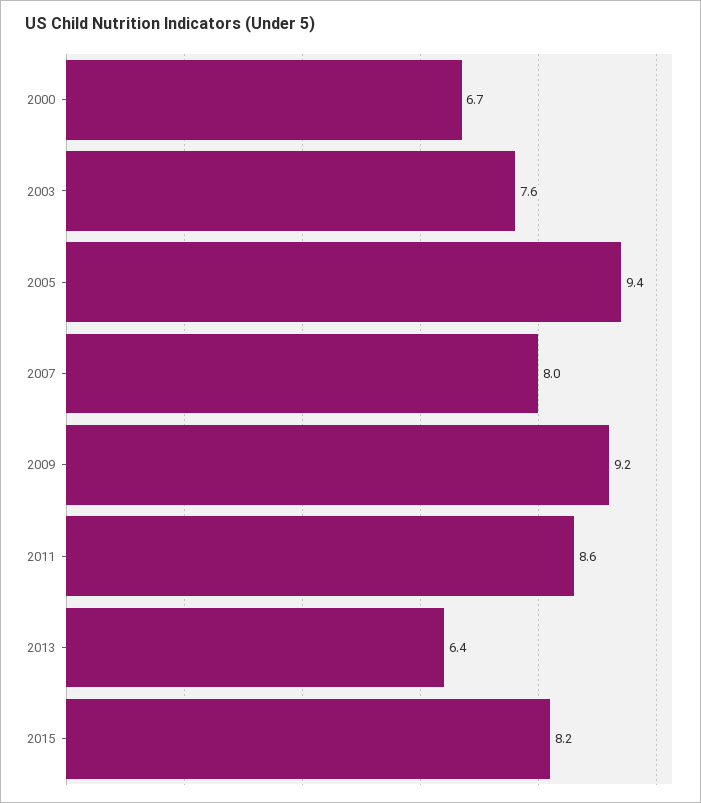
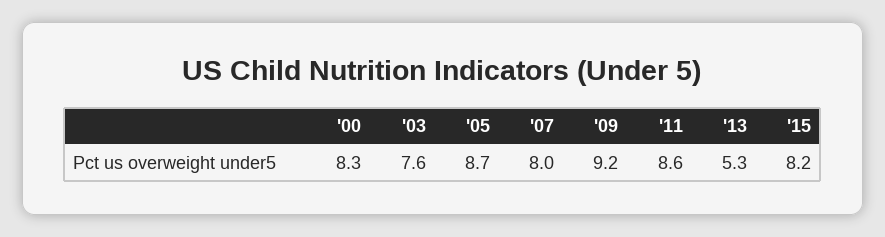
2000: 6.7 -> 8.3
2005: 9.4 -> 8.7
2013: 6.4 -> 5.3

